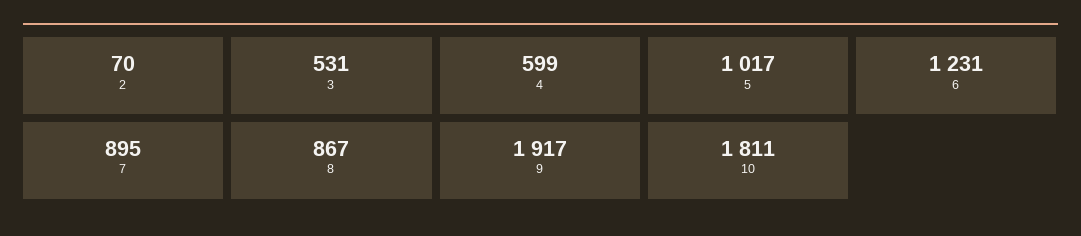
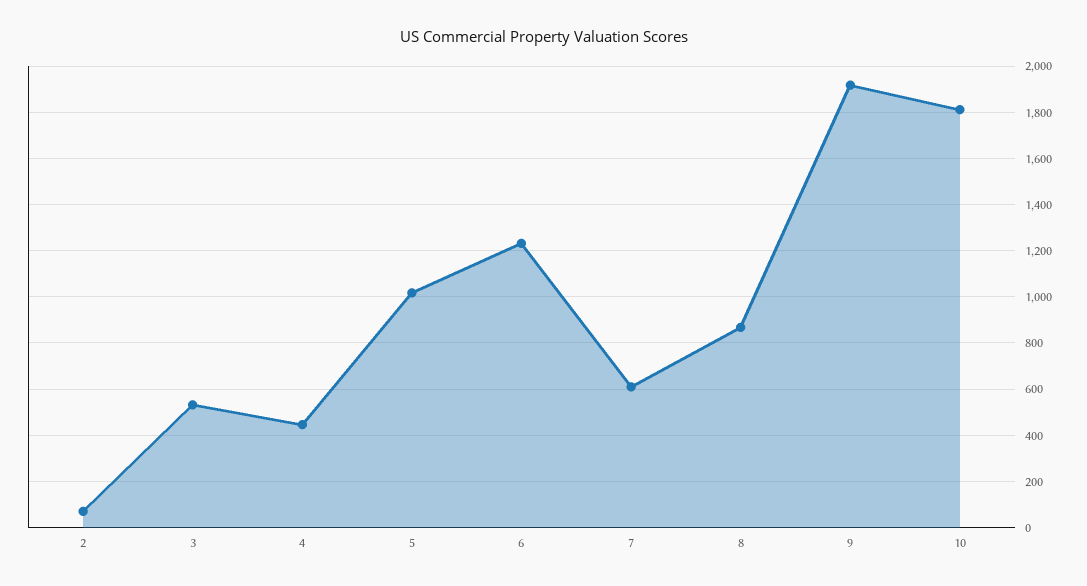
4: 599 -> 450
7: 895 -> 600

